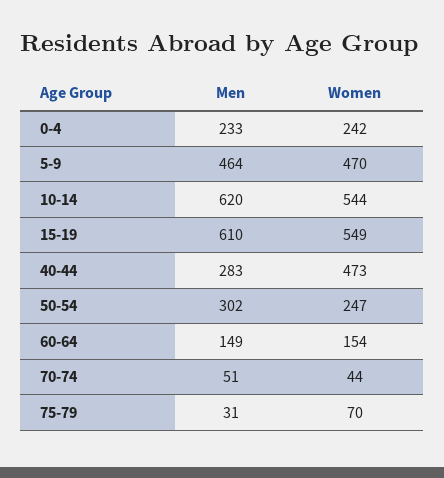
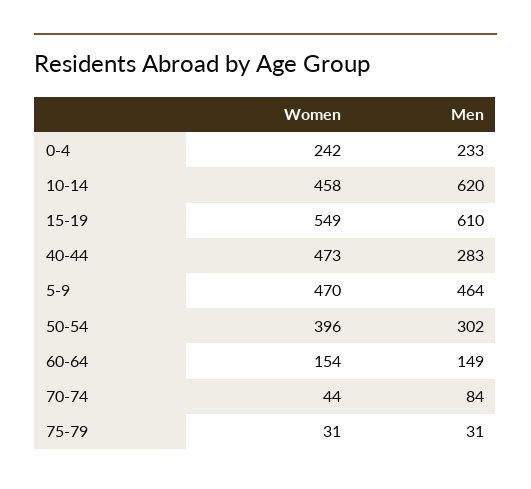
Women, 10-14: 544 -> 458
Women, 50-54: 247 -> 396
Men, 70-74: 51 -> 84
Women, 75-79: 70 -> 31

